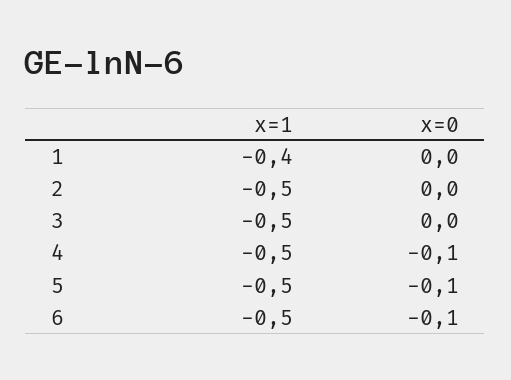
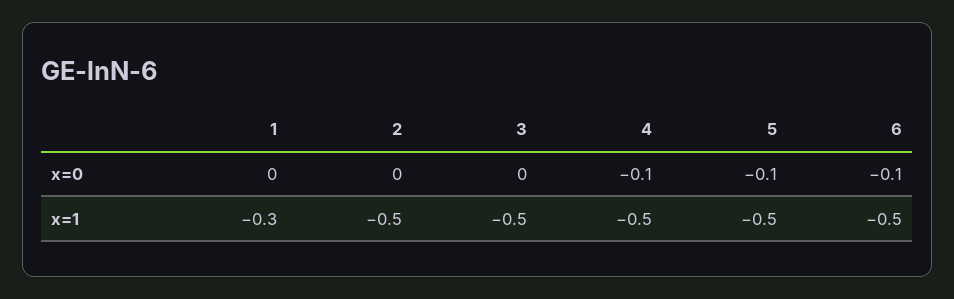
x=1, 1: -0.4 -> -0.3

